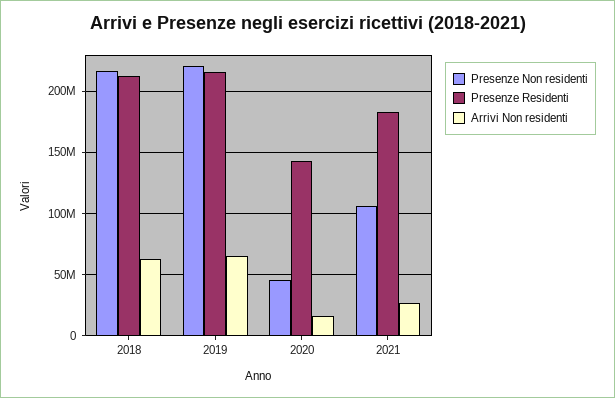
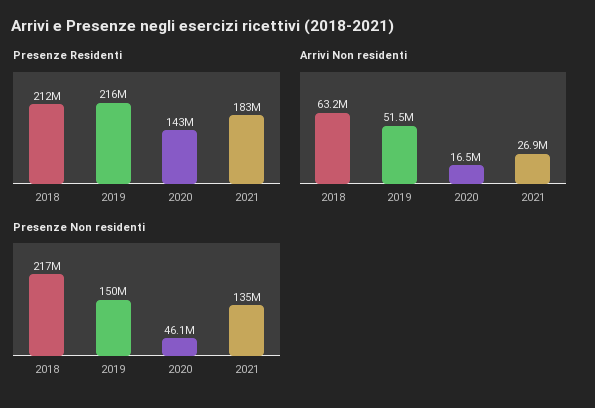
Presenze Non residenti, 2019: 220000000 -> 150000000
Arrivi Non residenti, 2019: 65000000 -> 51500000
Presenze Non residenti, 2021: 105000000 -> 135000000

